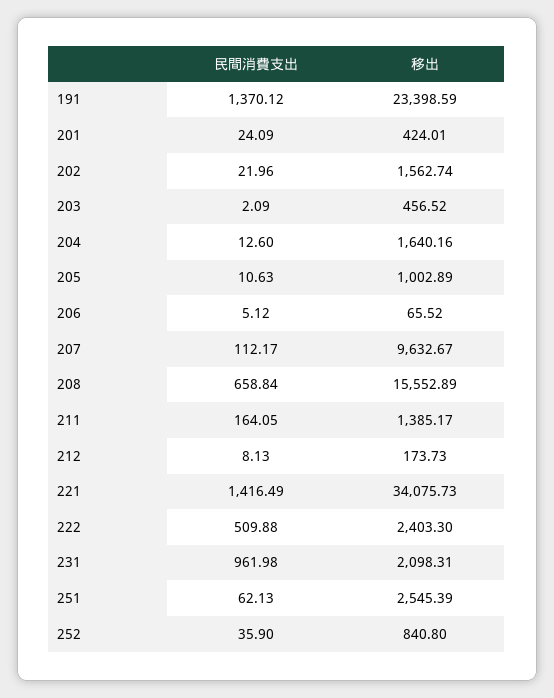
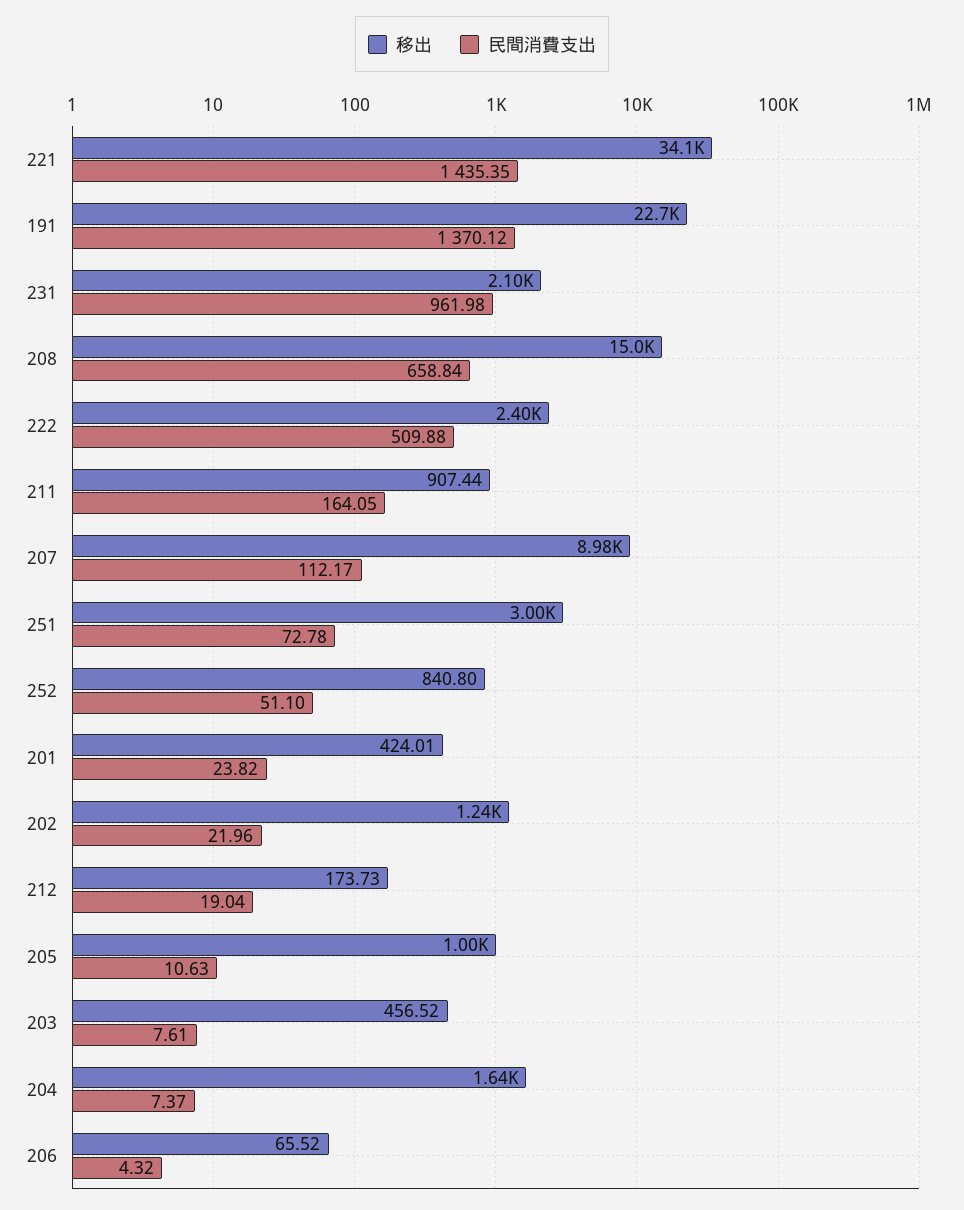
移出, 191: 23398.59 -> 22700
民間消費支出, 201: 24.09 -> 23.82
移出, 202: 1562.74 -> 1240
民間消費支出, 203: 2.09 -> 7.61
民間消費支出, 204: 12.6 -> 7.37
民間消費支出, 206: 5.12 -> 4.32
移出, 207: 9632.67 -> 8980
移出, 208: 15552.89 -> 15000
移出, 211: 1385.17 -> 907.44
民間消費支出, 212: 8.13 -> 19.04
民間消費支出, 221: 1416.49 -> 1435.35
民間消費支出, 251: 62.13 -> 72.78
移出, 251: 2545.39 -> 3000
民間消費支出, 252: 35.9 -> 51.1

